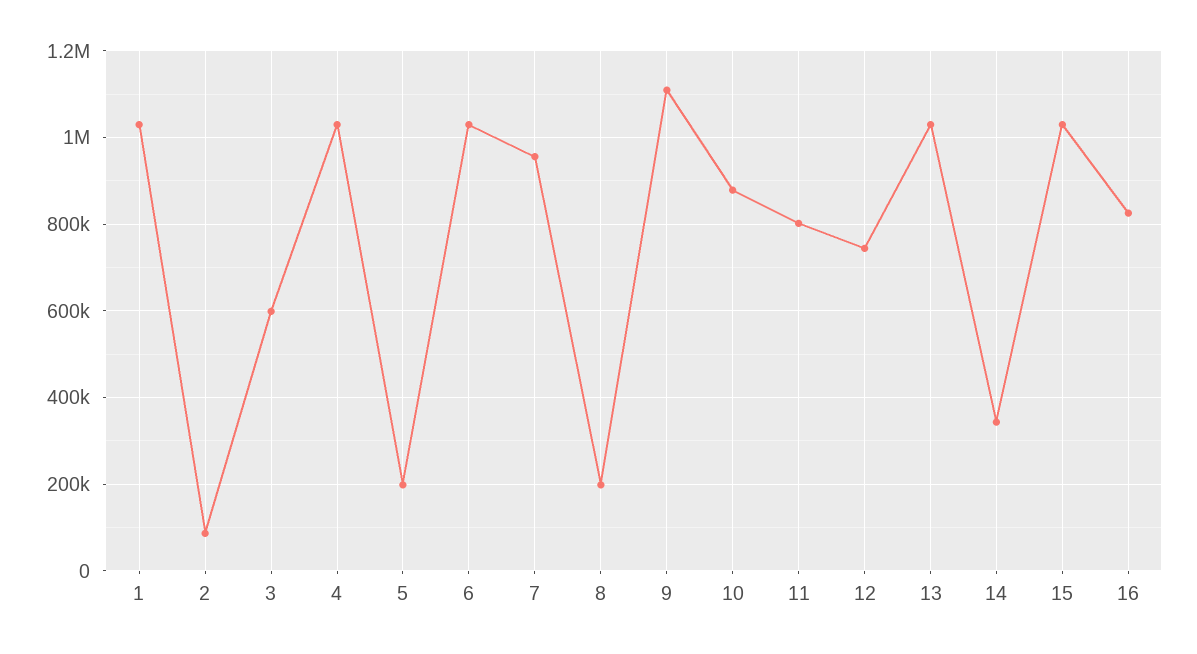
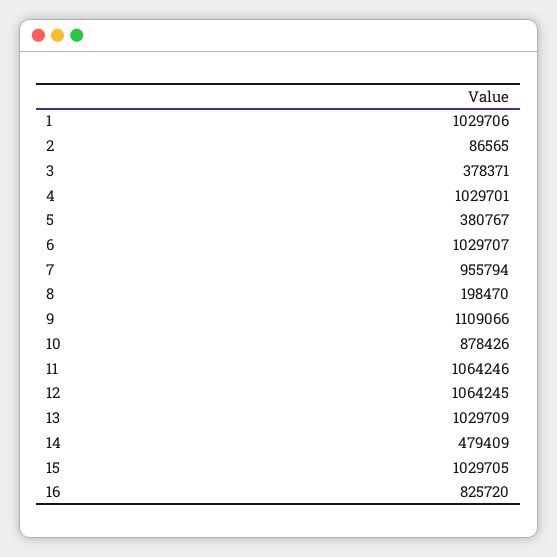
3: 600000 -> 378371
5: 200000 -> 380767
11: 800000 -> 1064246
12: 740000 -> 1064245
14: 340000 -> 479409

